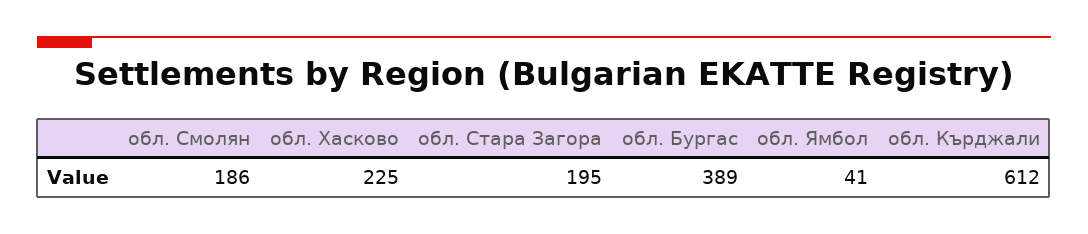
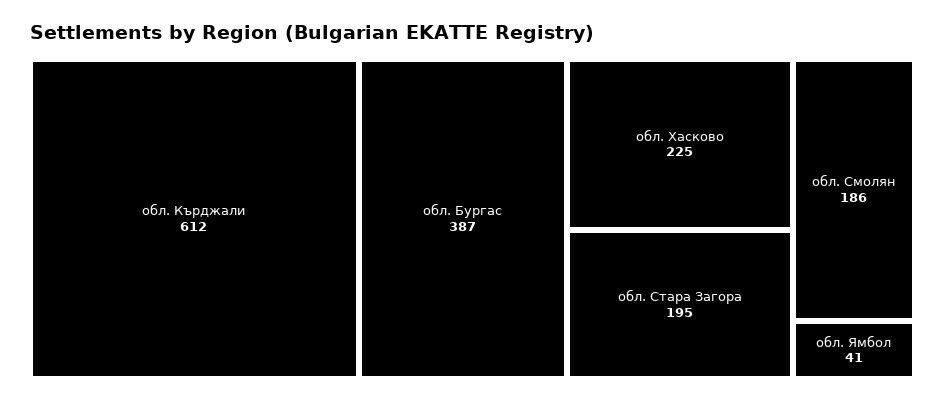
обл. Бургас: 389 -> 387

